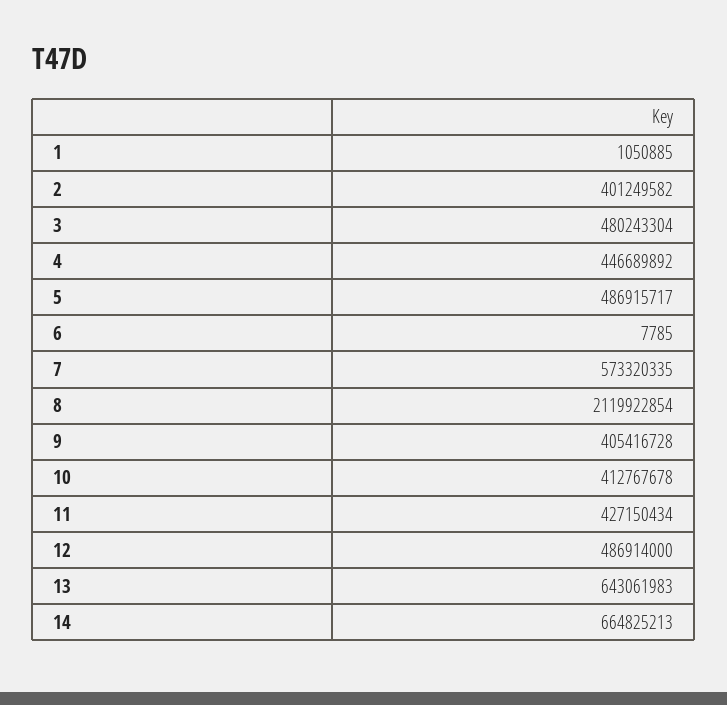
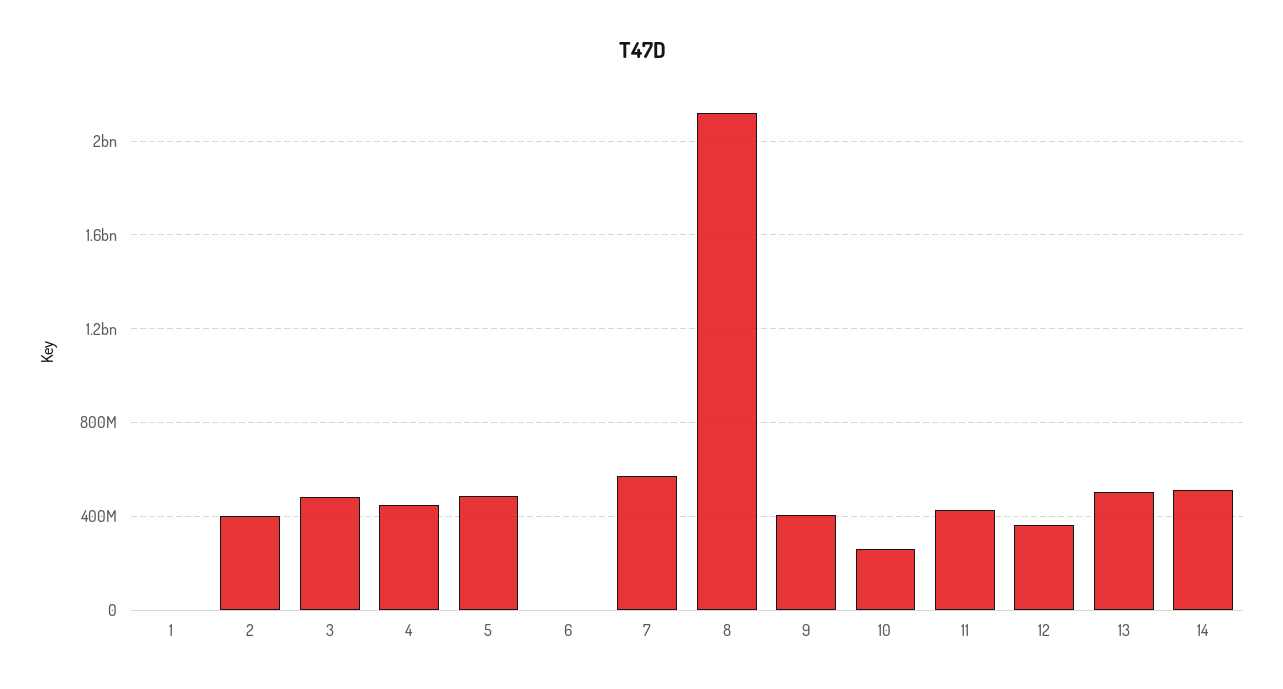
10: 412767678 -> 250000000
12: 486914000 -> 350000000
13: 643061983 -> 500000000
14: 664825213 -> 500000000

